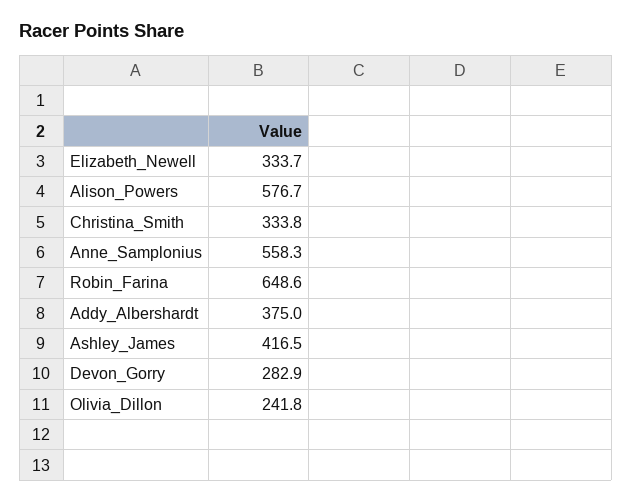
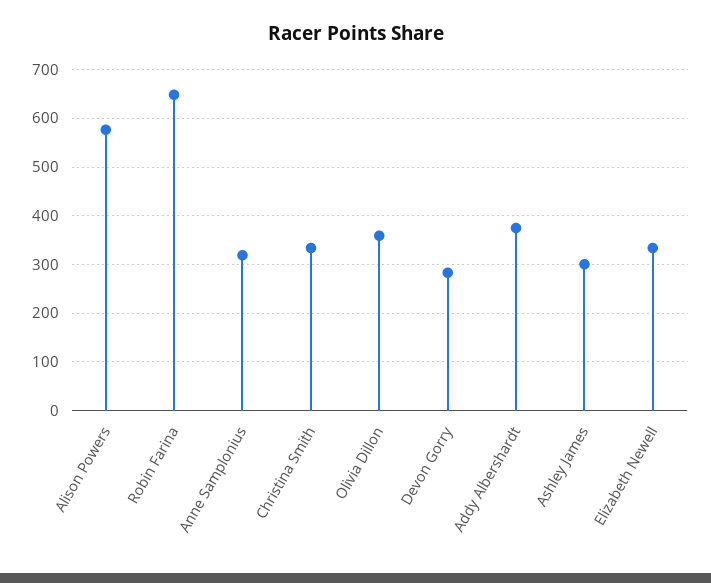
Anne_Samplonius: 558.3 -> 320
Ashley_James: 416.5 -> 300
Olivia_Dillon: 241.8 -> 360

